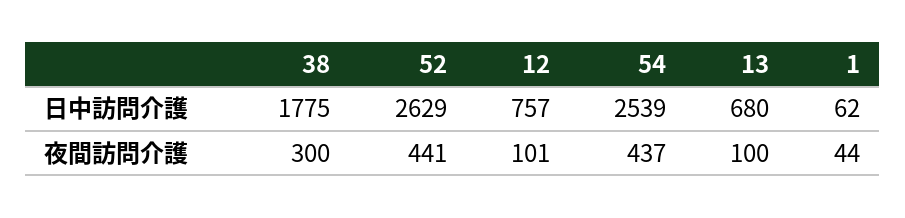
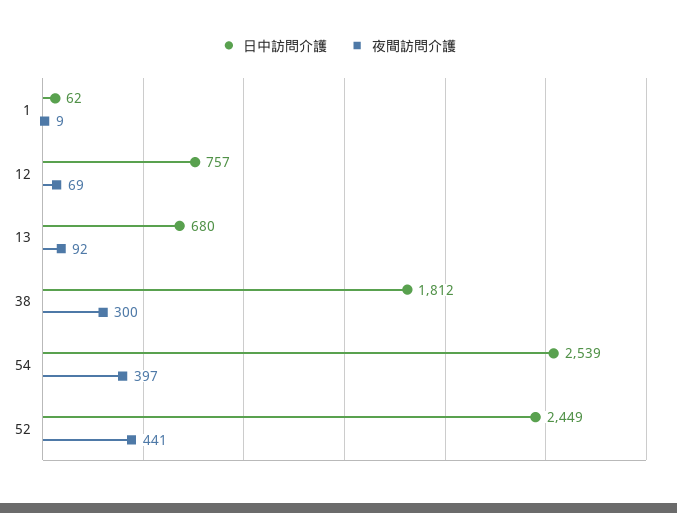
日中訪問介護, 38: 1775 -> 1812
日中訪問介護, 52: 2629 -> 2449
夜間訪問介護, 12: 101 -> 69
夜間訪問介護, 54: 437 -> 397
夜間訪問介護, 13: 100 -> 92
夜間訪問介護, 1: 44 -> 9

